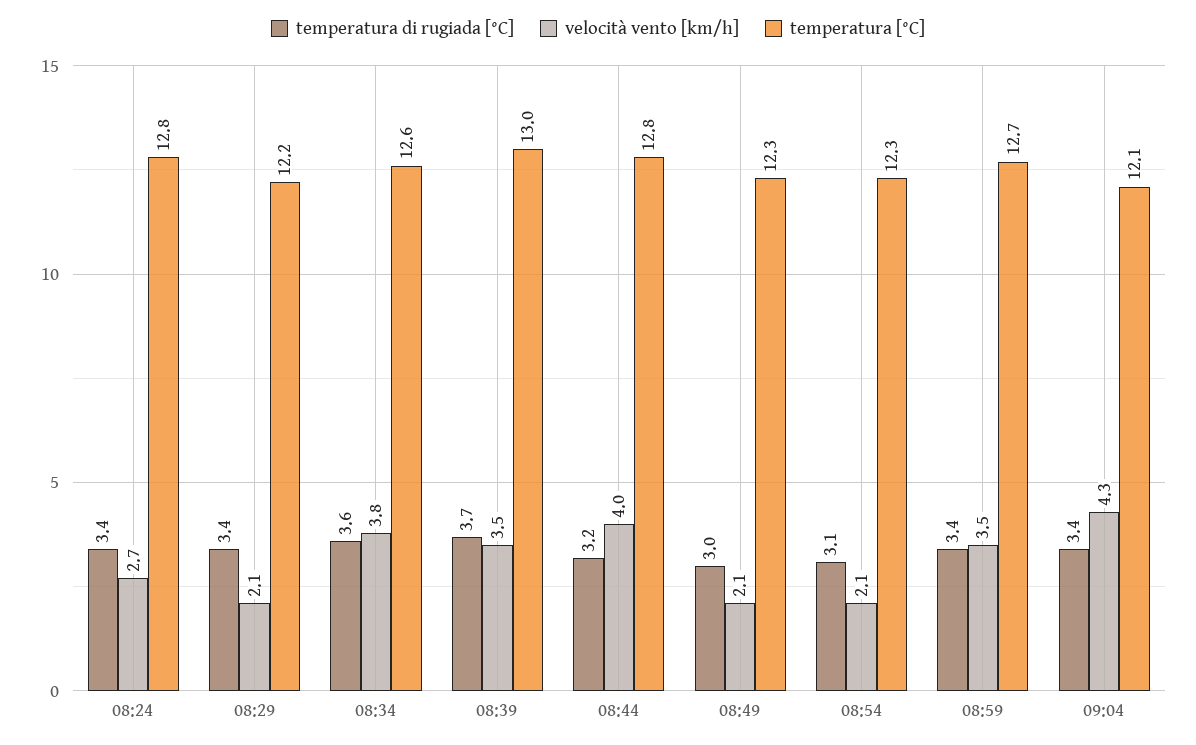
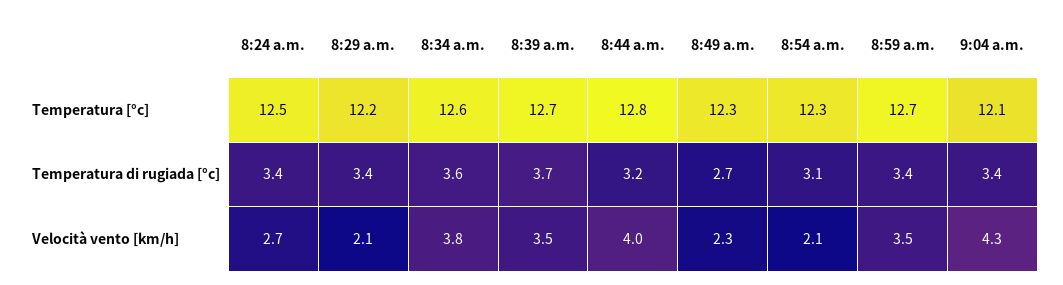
temperatura [°C], 08:24: 12.8 -> 12.5
temperatura [°C], 08:39: 13 -> 12.7
temperatura di rugiada [°C], 08:49: 3 -> 2.7
velocità vento [km/h], 08:49: 2.1 -> 2.3

